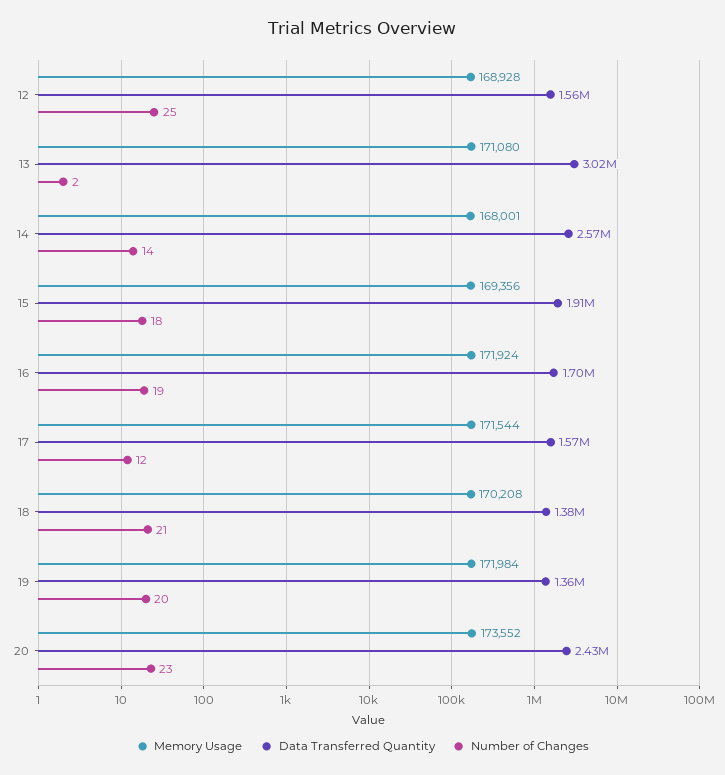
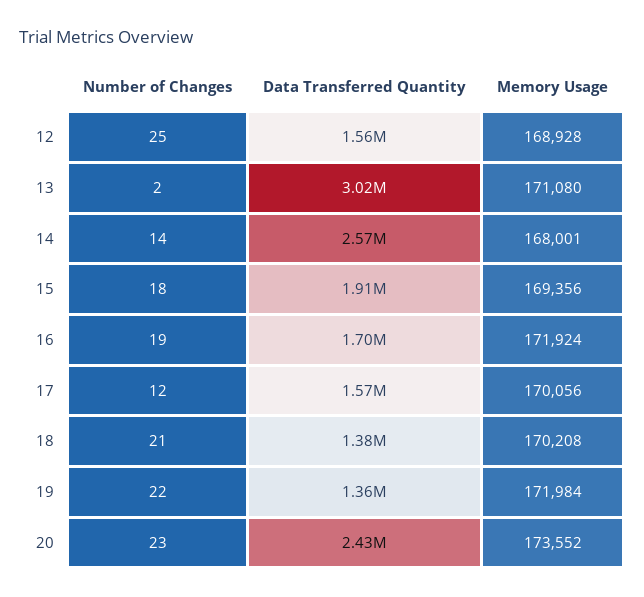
Memory Usage, 17: 171544 -> 170056
Number of Changes, 19: 20 -> 22

